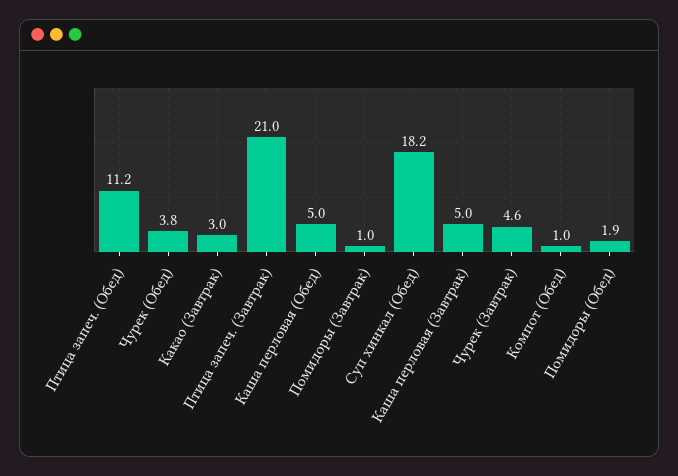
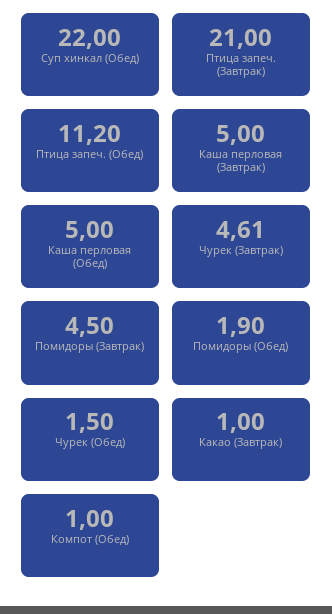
Чурек (Обед): 3.8 -> 1.5
Какао (Завтрак): 3 -> 1
Помидоры (Завтрак): 1 -> 4.5
Суп хинкал (Обед): 18.2 -> 22

